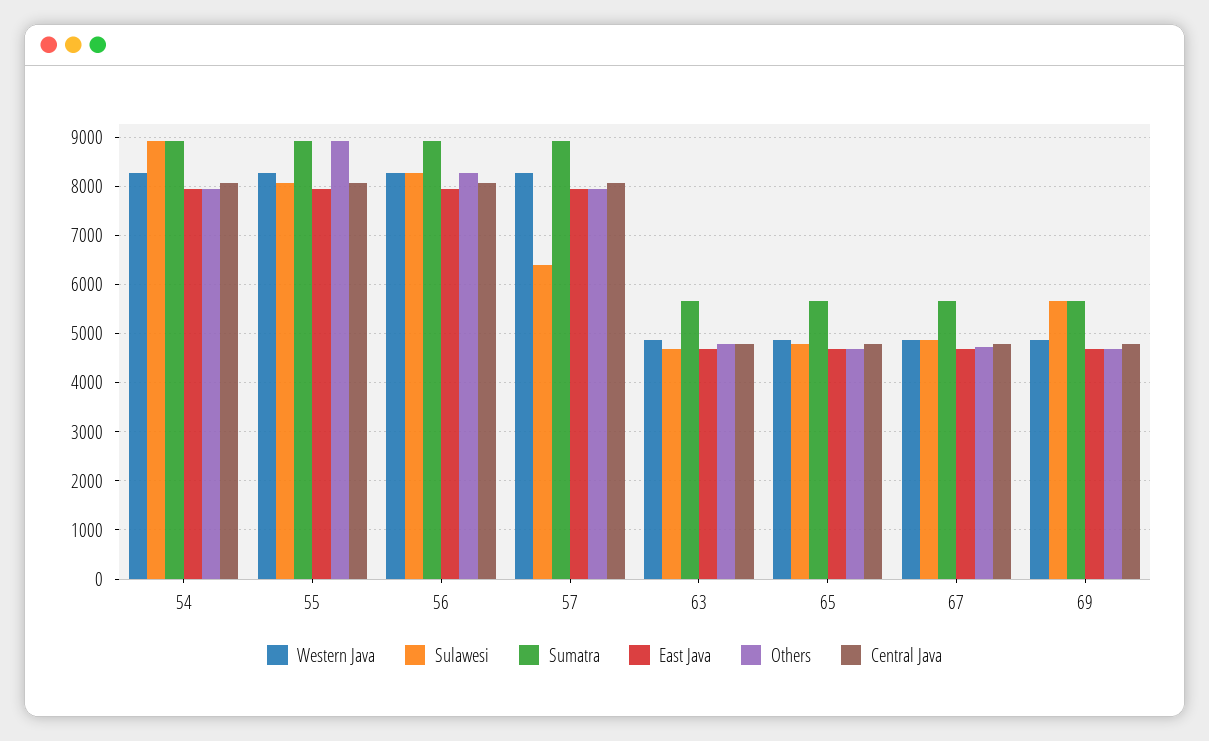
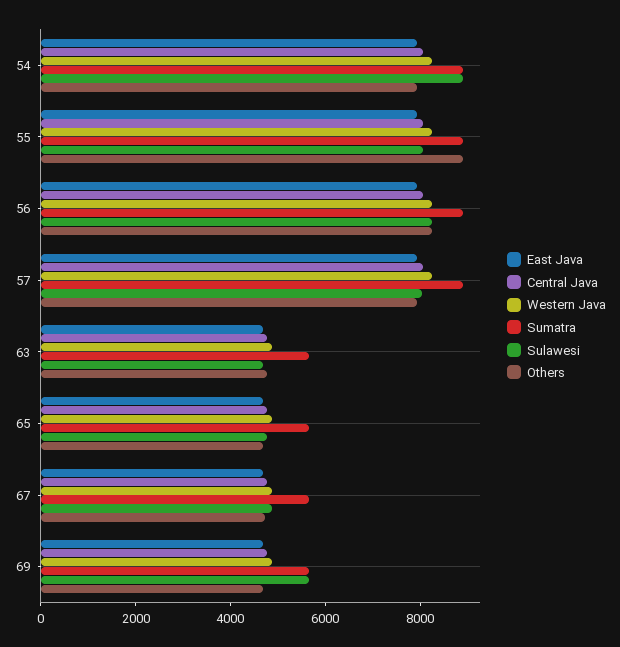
Sulawesi, 57: 6400 -> 8000

